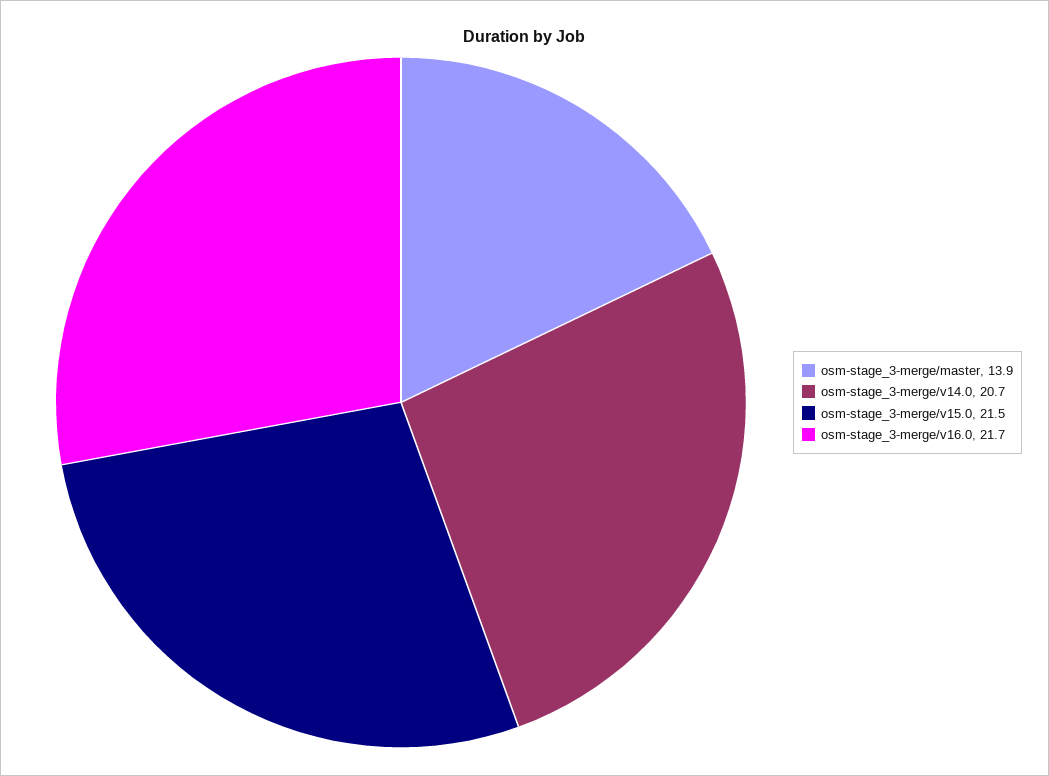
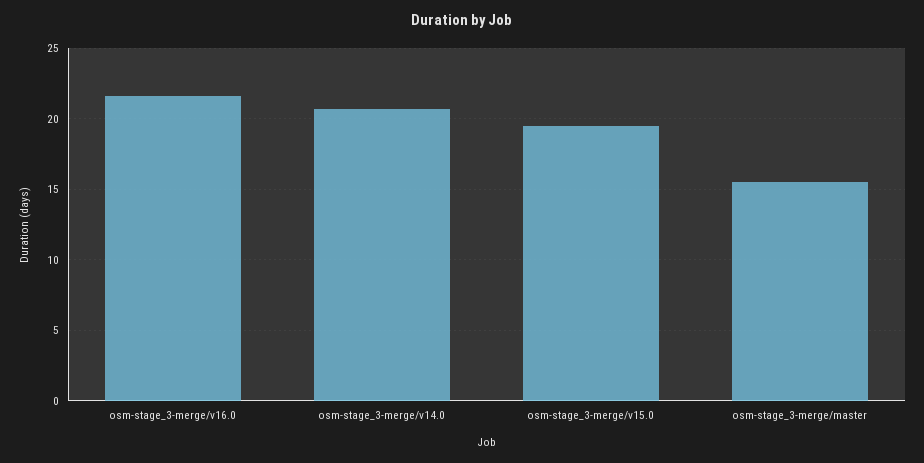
osm-stage_3-merge/master: 13.9 -> 15.5
osm-stage_3-merge/v15.0: 21.5 -> 19.5

